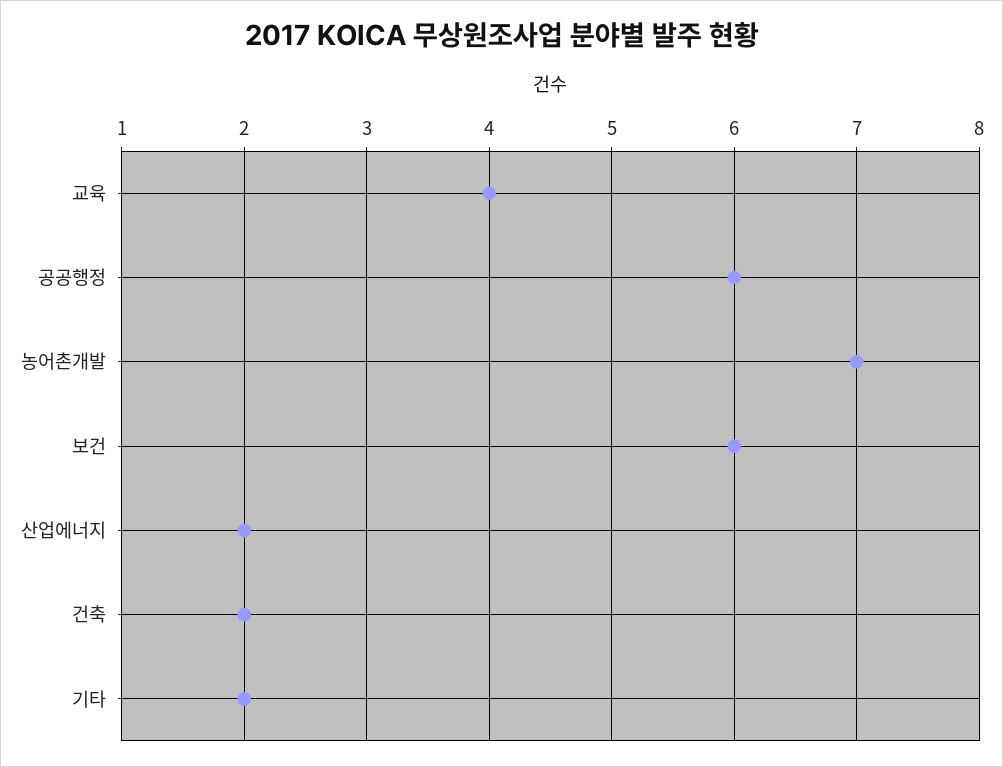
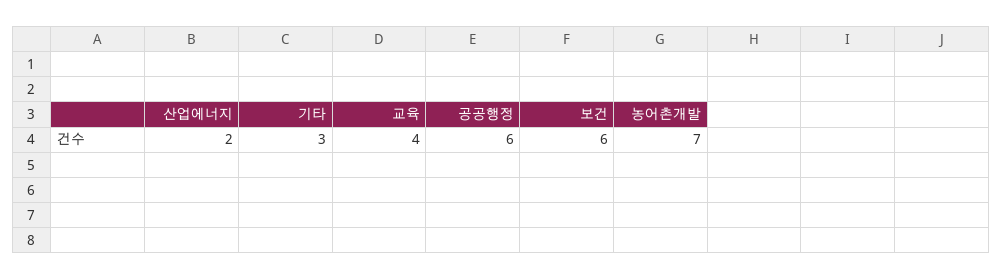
건축: 2 -> none
기타: 2 -> 3

